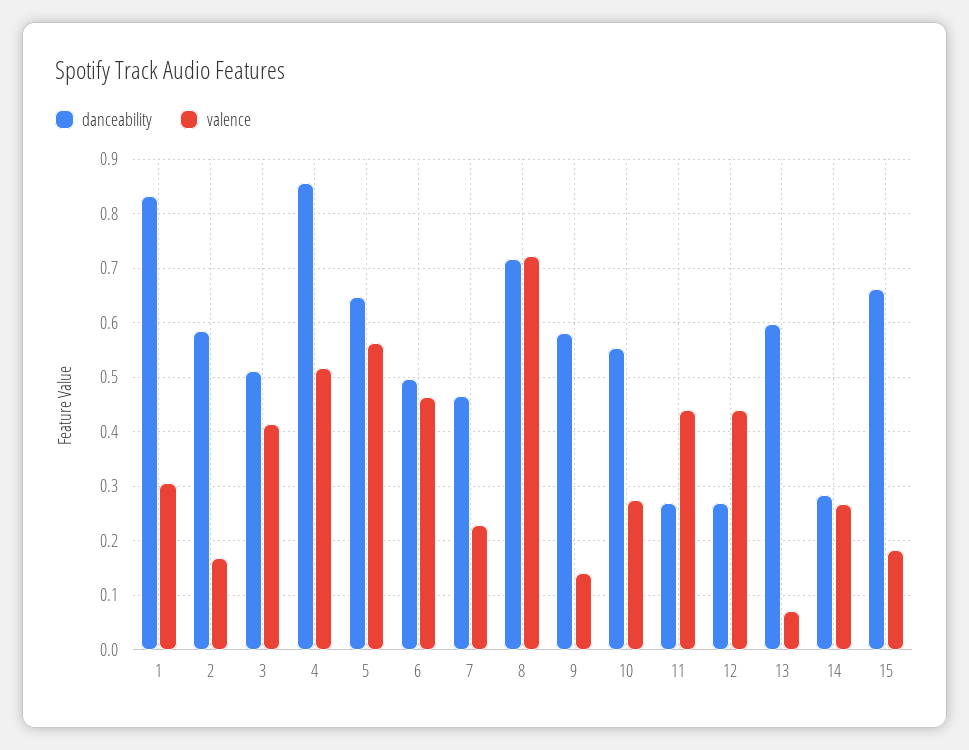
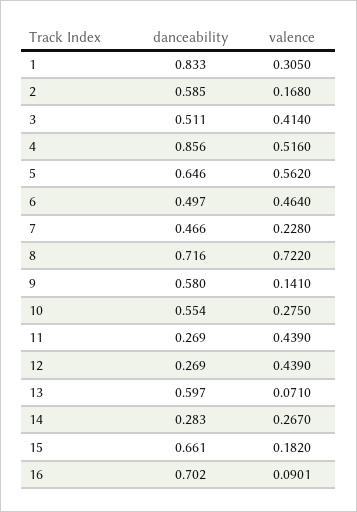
danceability, 16: none -> 0.702
valence, 16: none -> 0.0901

